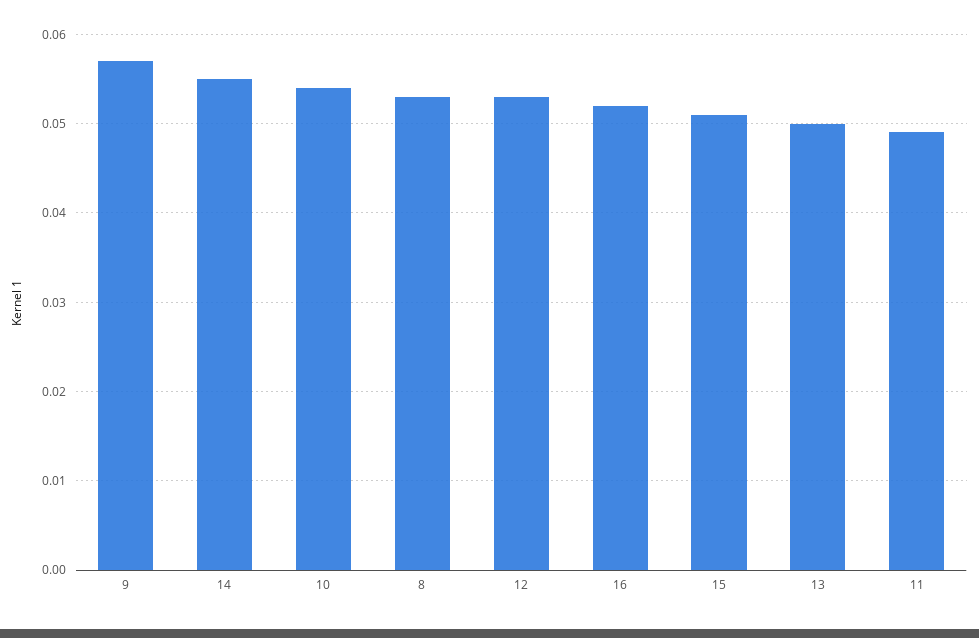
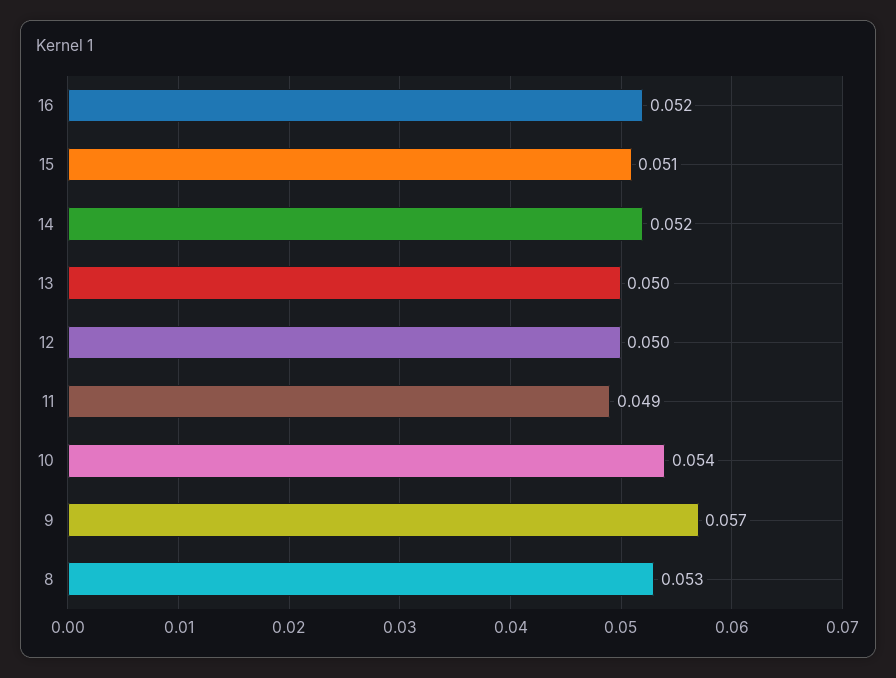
14: 0.055 -> 0.052
12: 0.053 -> 0.05

